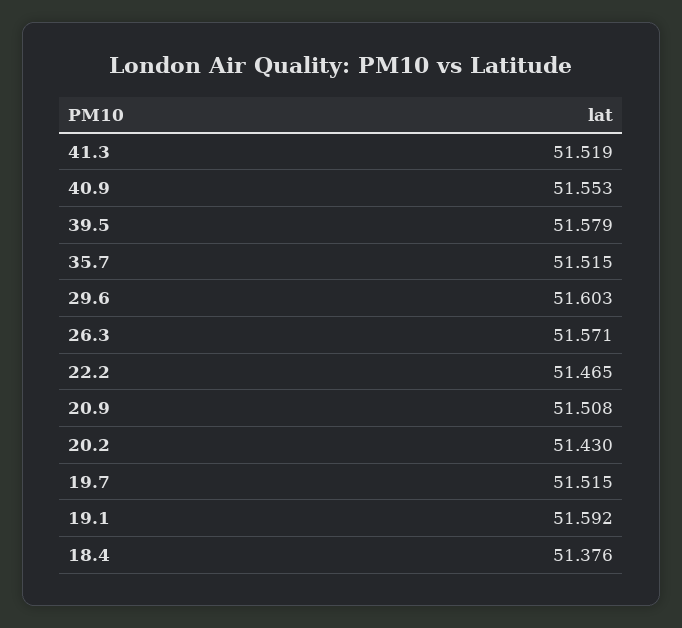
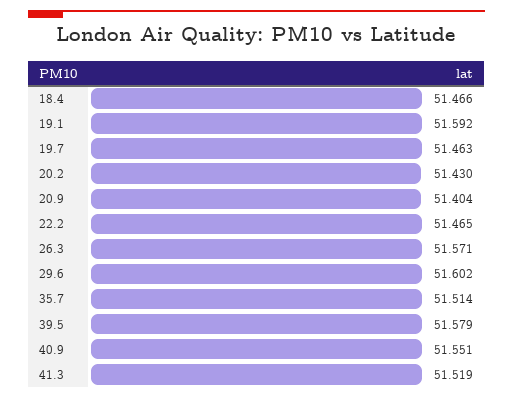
40.9: 51.553 -> 51.551
35.7: 51.515 -> 51.514
29.6: 51.603 -> 51.602
20.9: 51.508 -> 51.404
19.7: 51.515 -> 51.463
18.4: 51.376 -> 51.466

